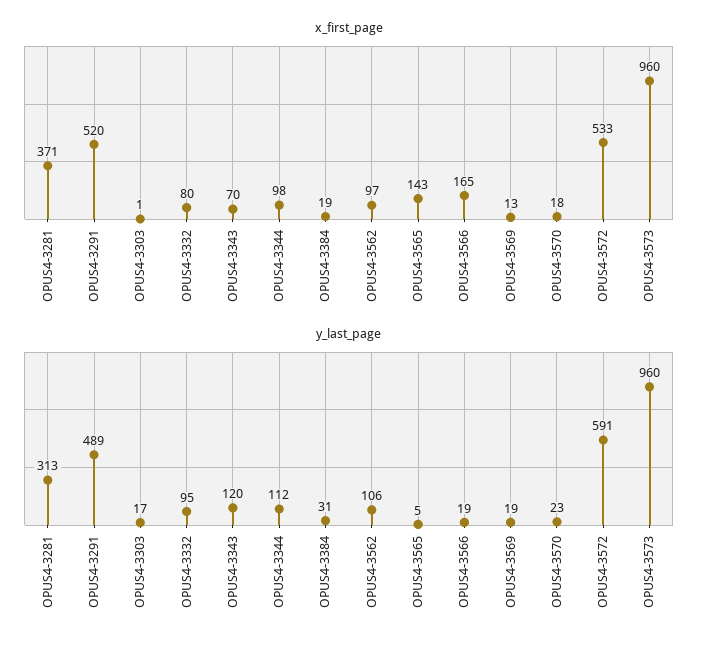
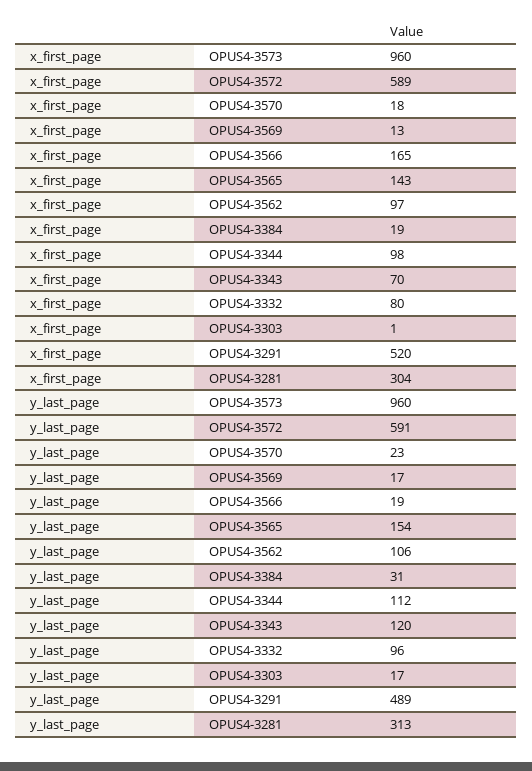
x_first_page, OPUS4-3281: 371 -> 304
x_first_page, OPUS4-3572: 533 -> 589
y_last_page, OPUS4-3332: 95 -> 96
y_last_page, OPUS4-3565: 5 -> 154
y_last_page, OPUS4-3569: 19 -> 17

